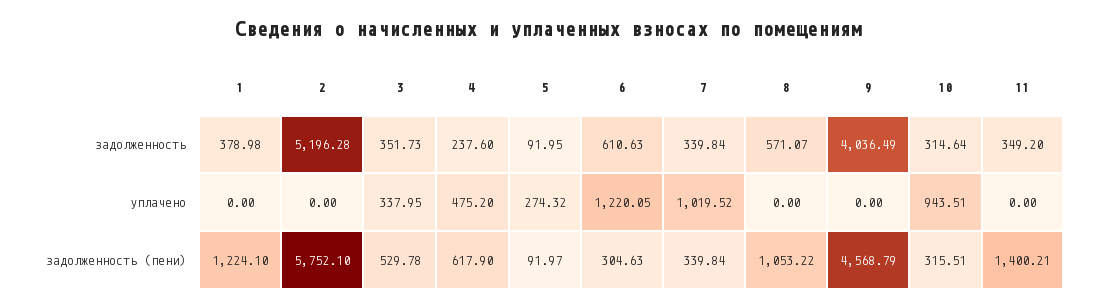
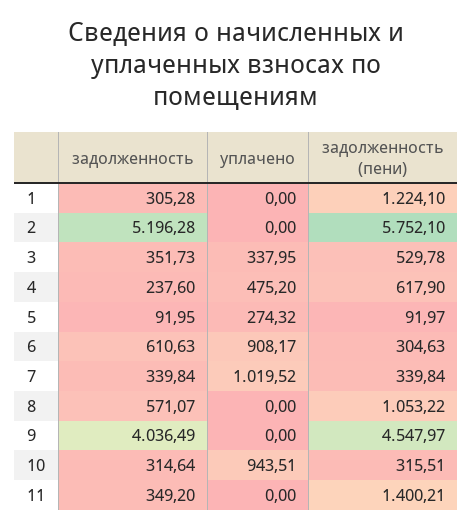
1, задолженность: 378.98 -> 305.28
6, уплачено: 1220.05 -> 908.17
9, задолженность (пени): 4568.79 -> 4547.97

